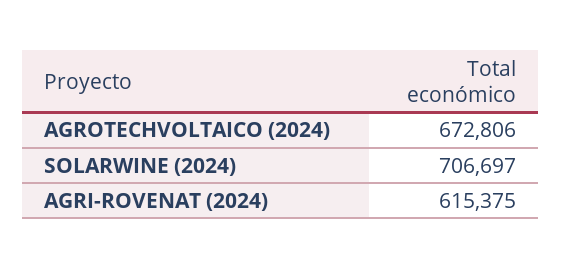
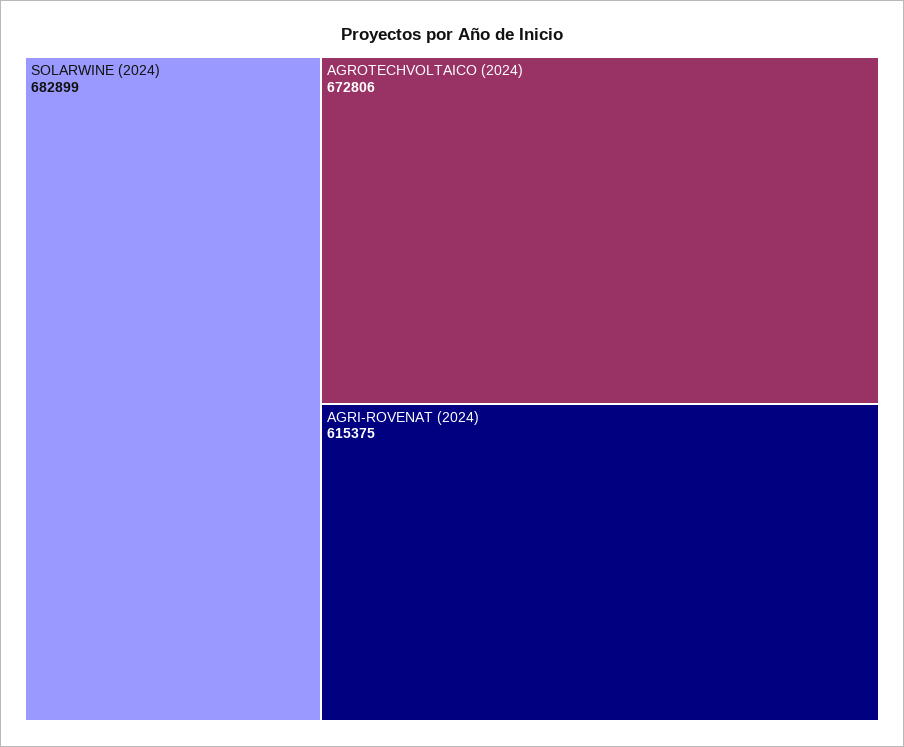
SOLARWINE (2024): 706697 -> 682899

